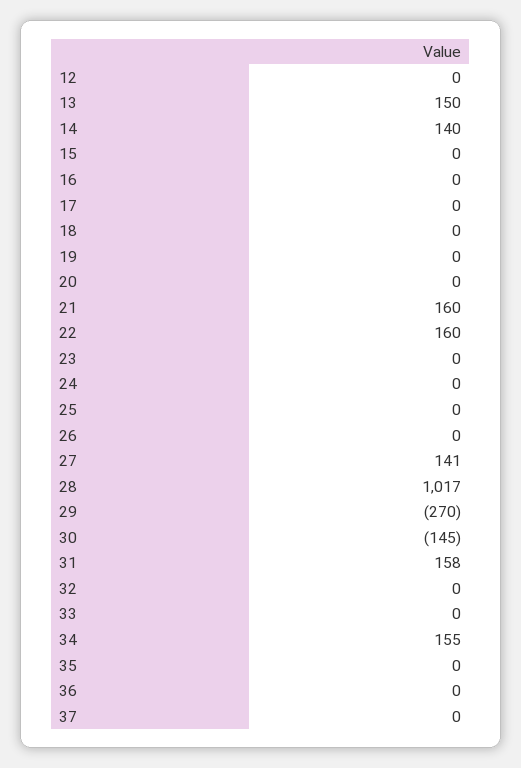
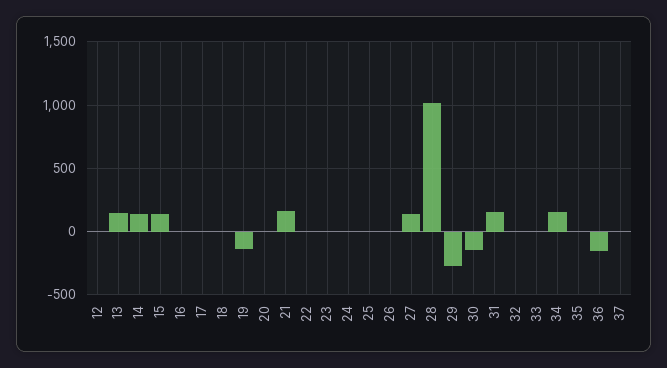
15: 0 -> 150
19: 0 -> -150
22: 160 -> 0
36: 0 -> -150

